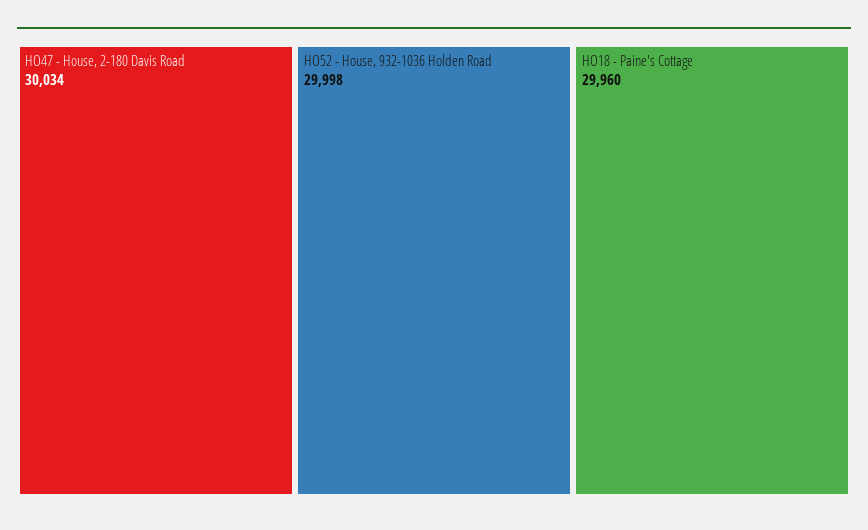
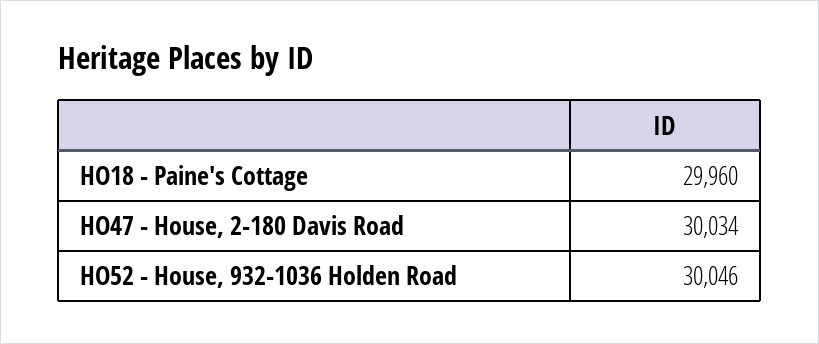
HO52 - House, 932-1036 Holden Road: 29998 -> 30046

